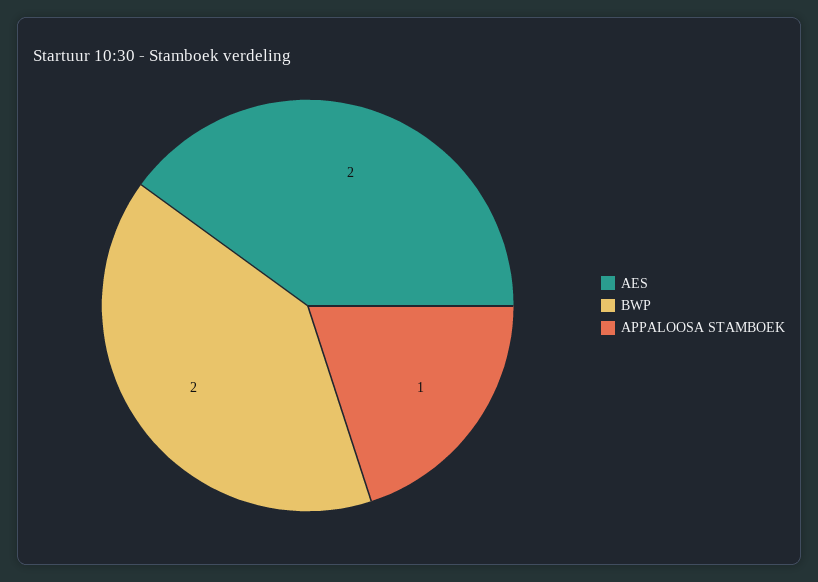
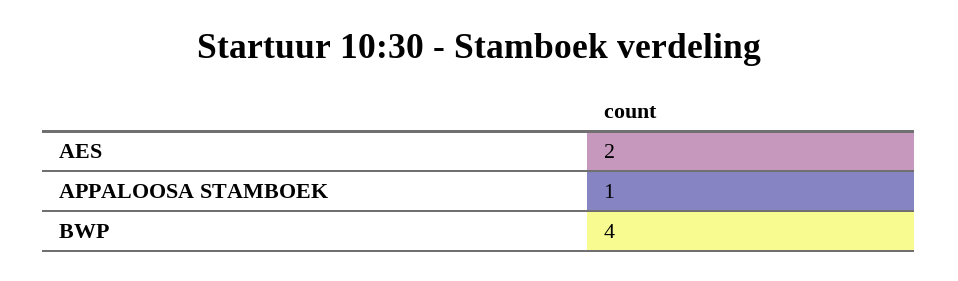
BWP: 2 -> 4

